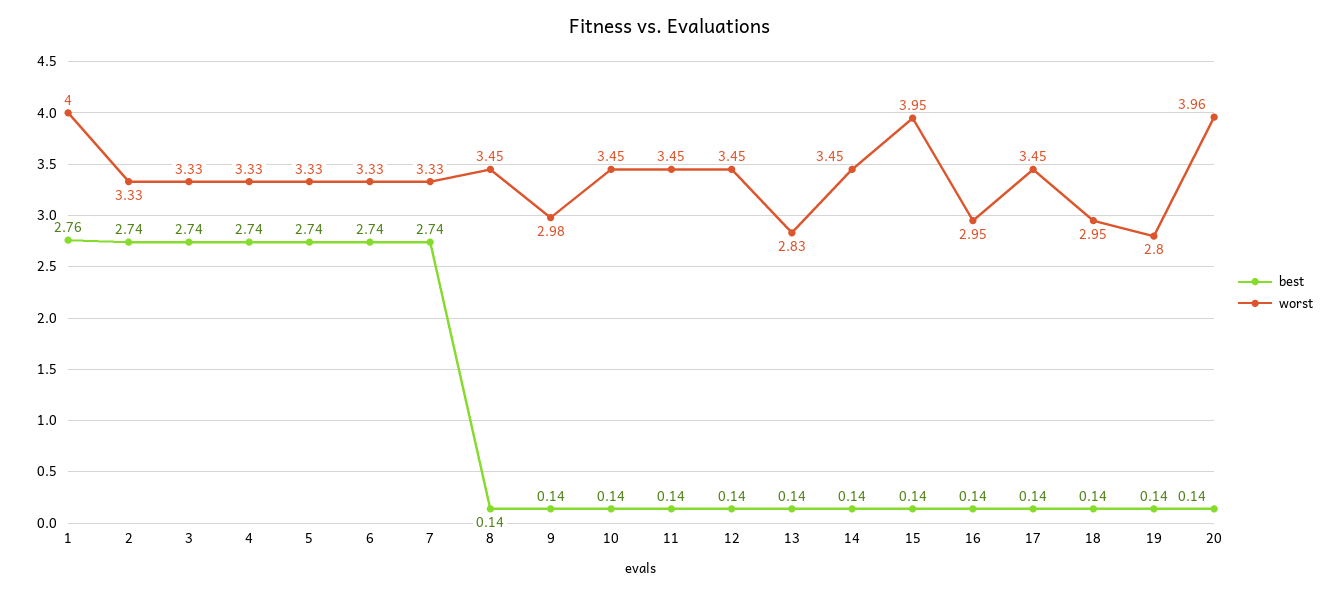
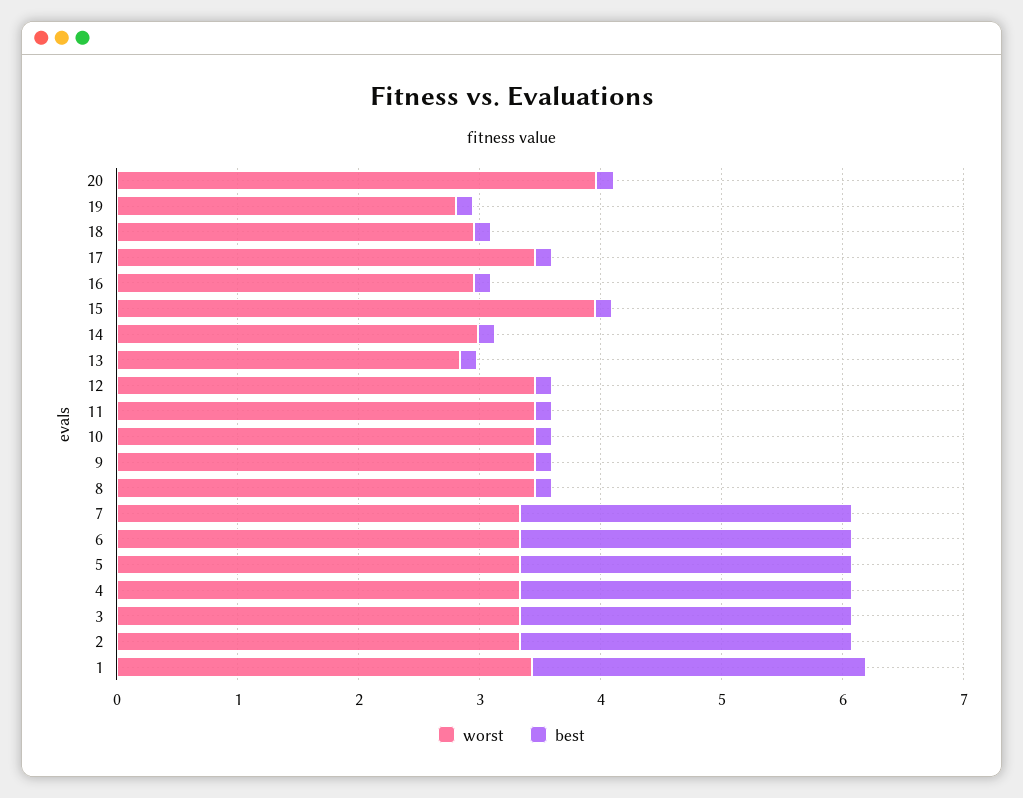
worst, 1: 4 -> 3.4
worst, 9: 2.98 -> 3.4
worst, 14: 3.45 -> 3

